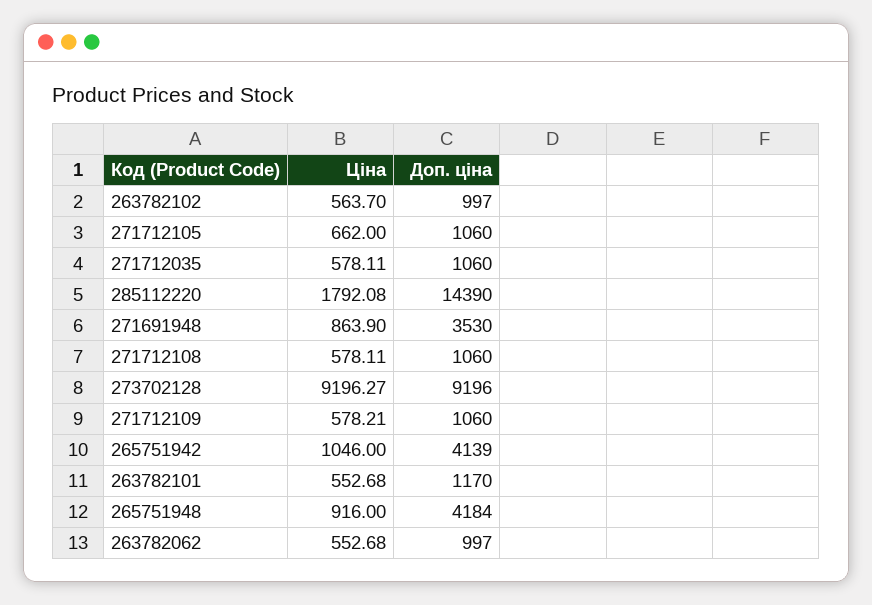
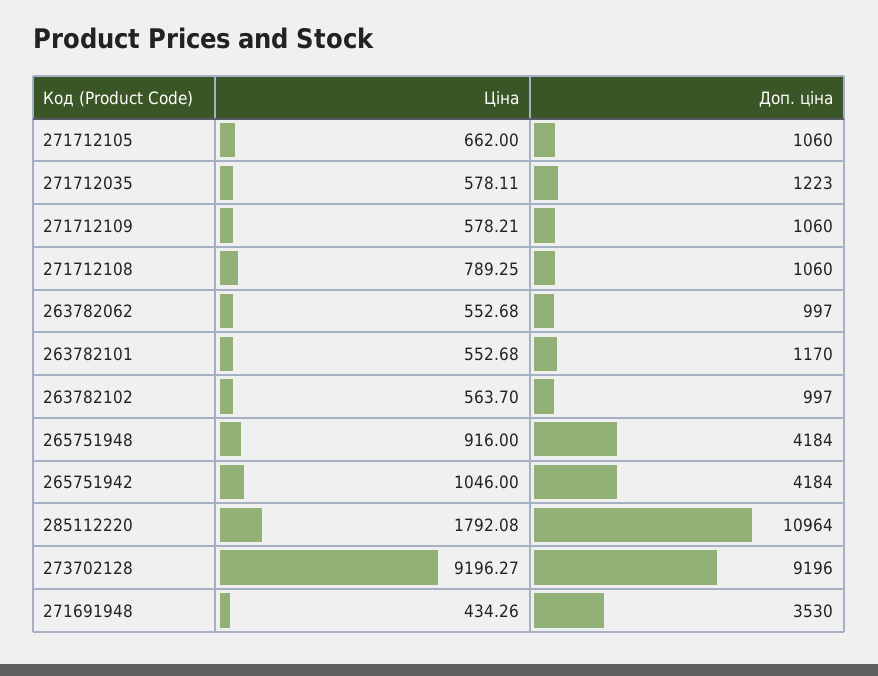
Доп. ціна, 271712035: 1060 -> 1223
Доп. ціна, 285112220: 14390 -> 10964
Ціна, 271691948: 863.9 -> 434.26
Ціна, 271712108: 578.11 -> 789.25
Доп. ціна, 265751942: 4139 -> 4184

